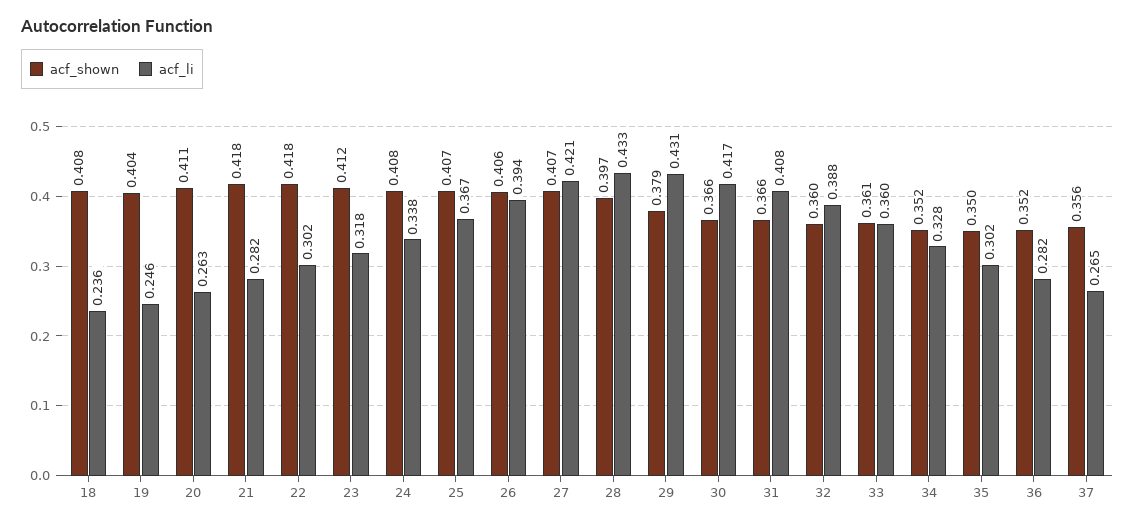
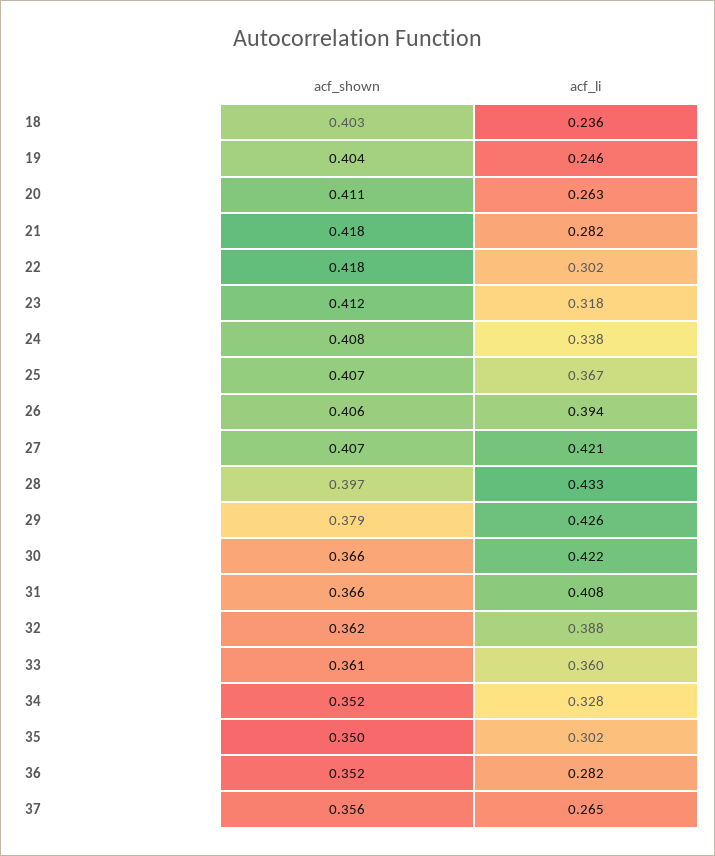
acf_shown, 18: 0.408 -> 0.403
acf_li, 29: 0.431 -> 0.426
acf_li, 30: 0.417 -> 0.422
acf_shown, 32: 0.36 -> 0.362

